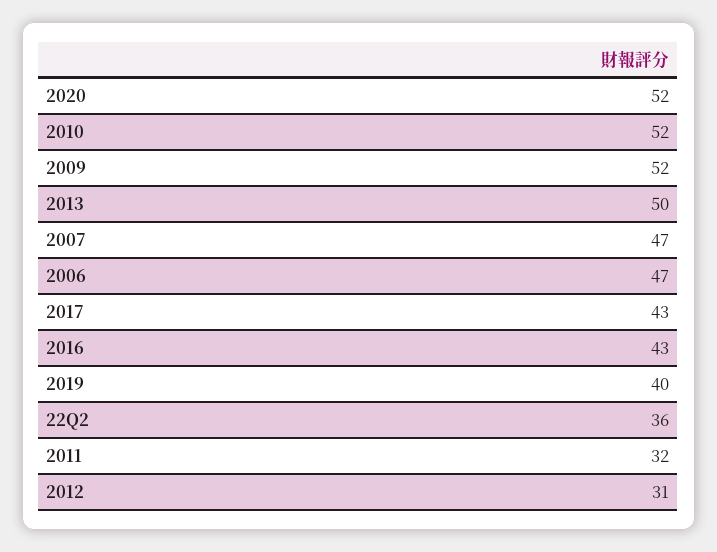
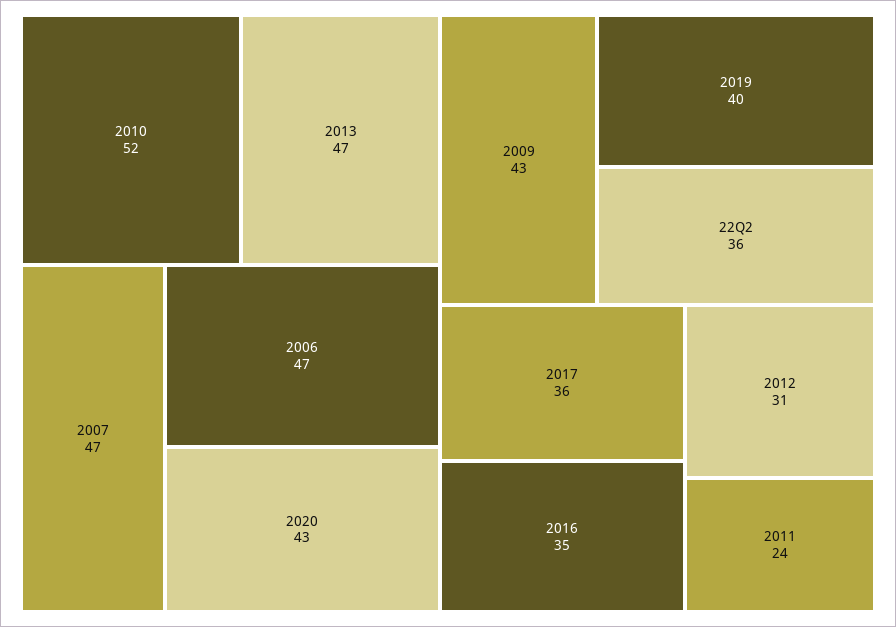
2020: 52 -> 43
2009: 52 -> 43
2013: 50 -> 47
2017: 43 -> 36
2016: 43 -> 35
2011: 32 -> 24

